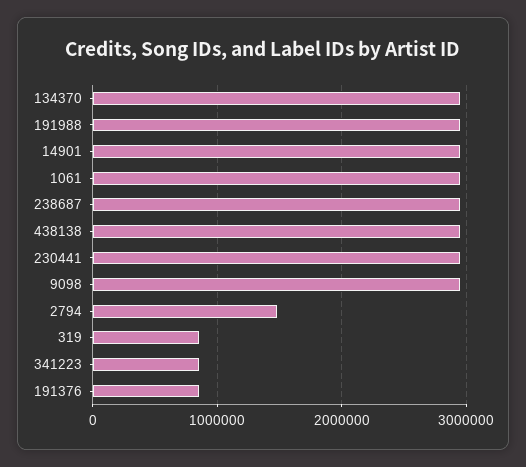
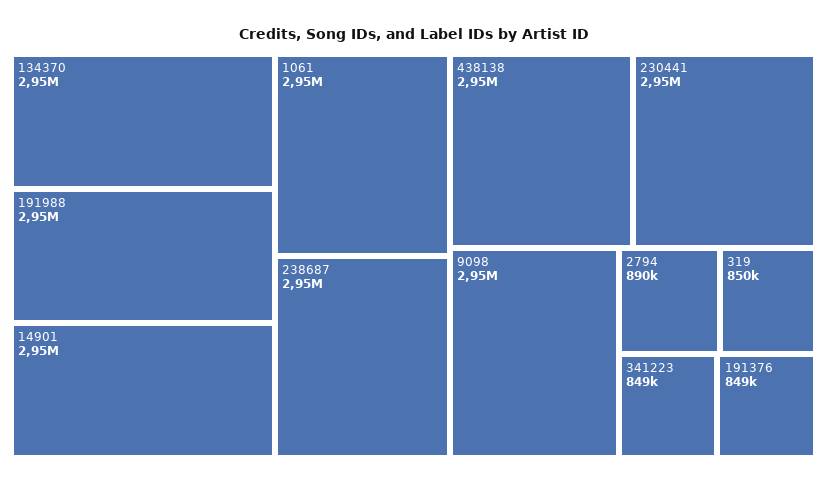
2794: 1500000 -> 890000

